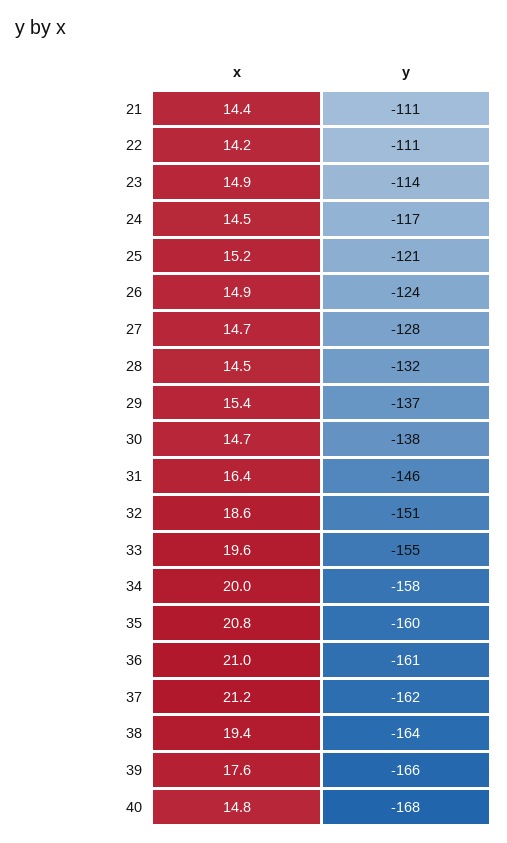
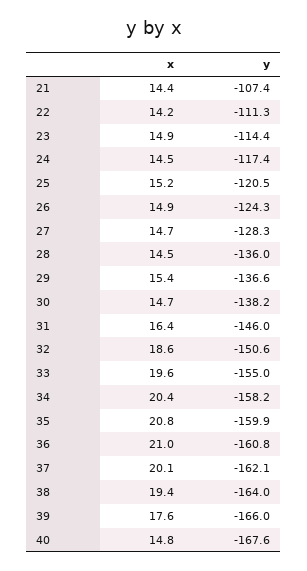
y, 21: -111 -> -107.4
y, 28: -132 -> -136
x, 34: 20 -> 20.4
x, 37: 21.2 -> 20.1

